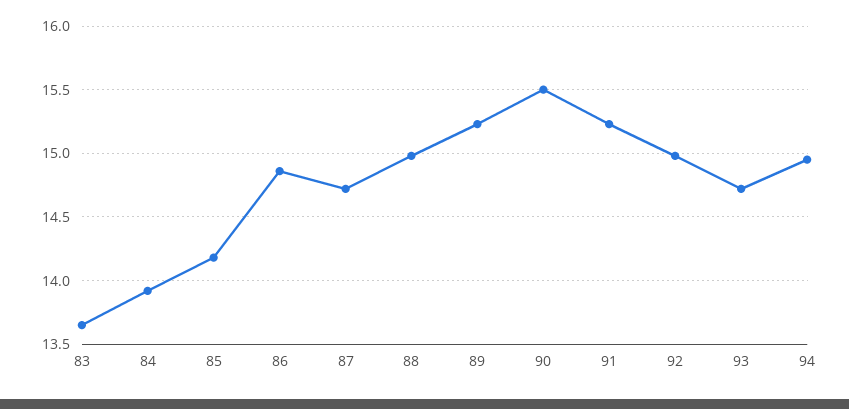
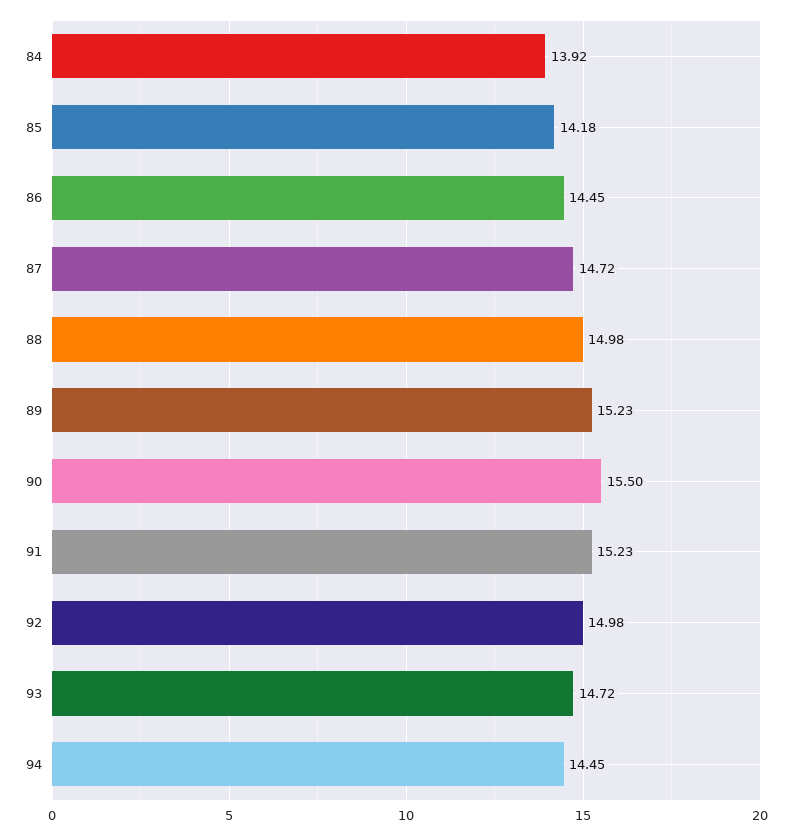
83: 13.65 -> none
86: 14.85 -> 14.45
94: 14.95 -> 14.45

